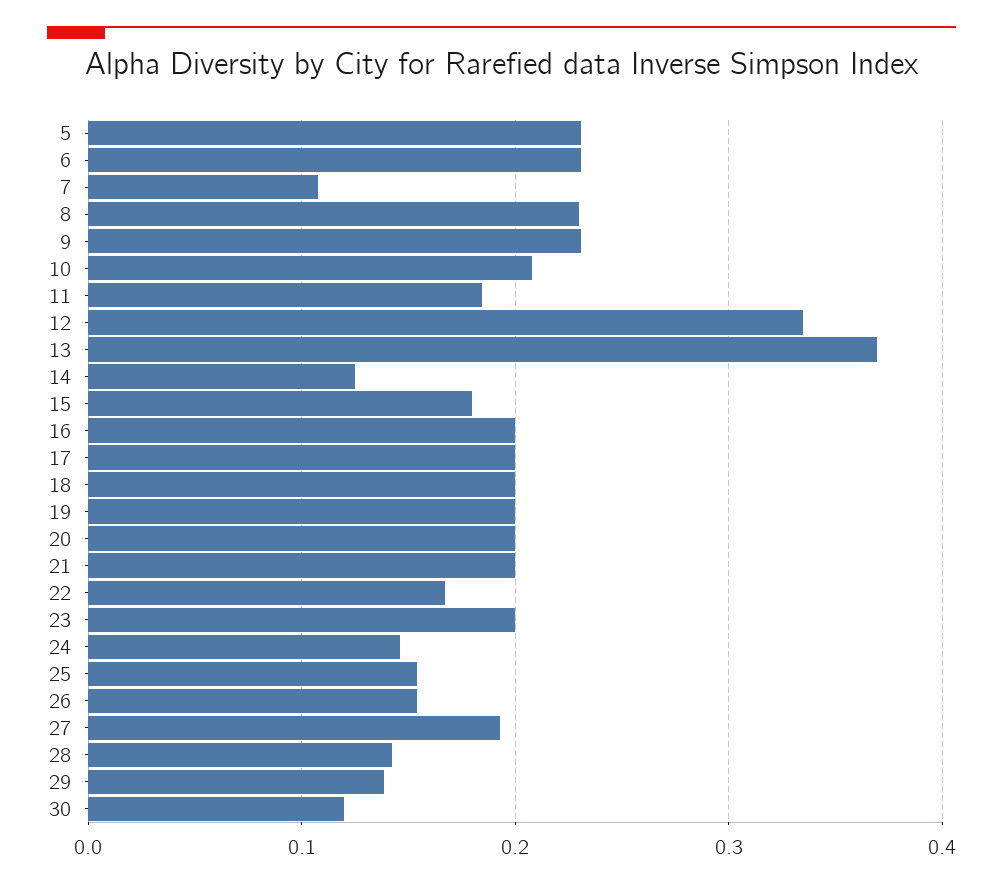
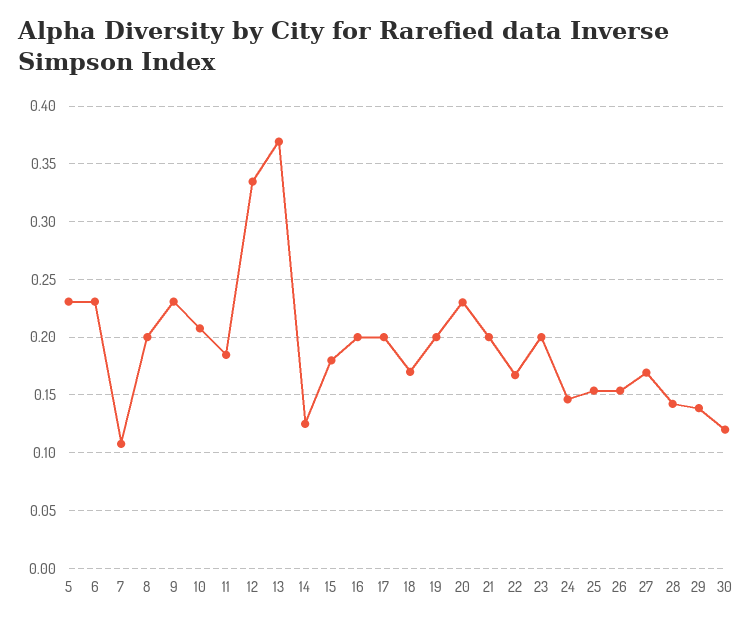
8: 0.23 -> 0.2
18: 0.2 -> 0.17
20: 0.2 -> 0.23
27: 0.19 -> 0.17

